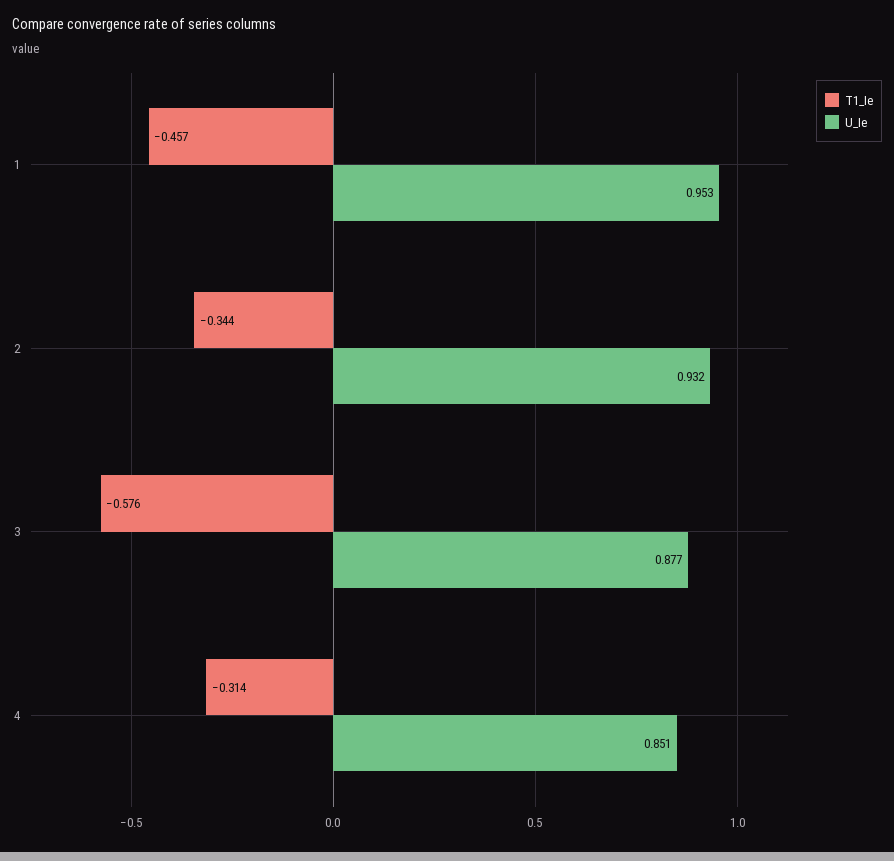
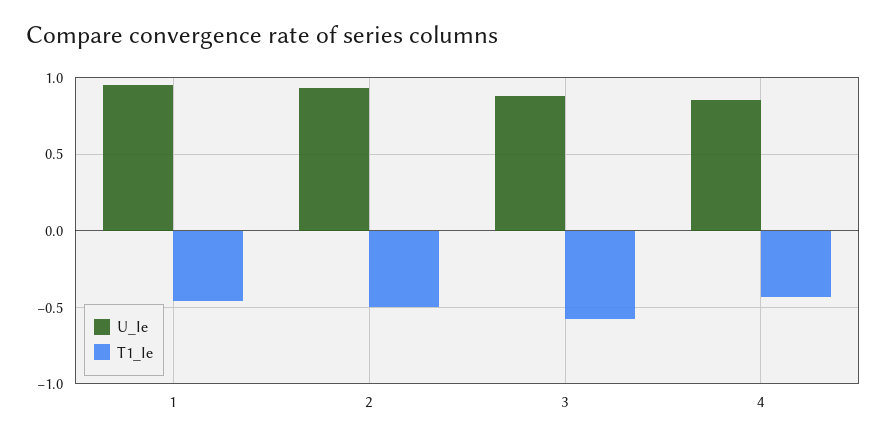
T1_Ie, 2: -0.344 -> -0.5
T1_Ie, 4: -0.314 -> -0.45

